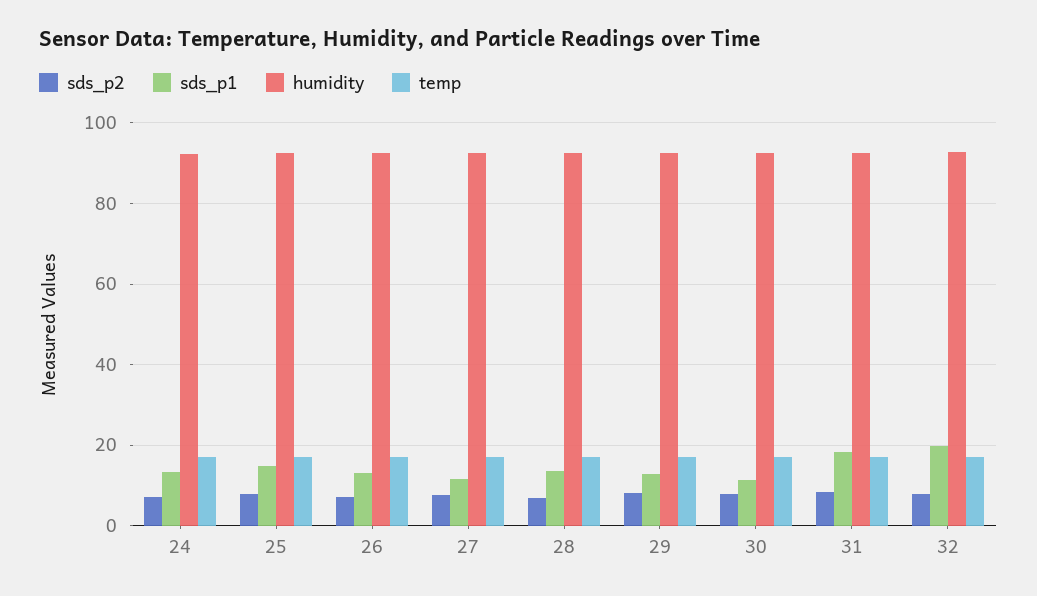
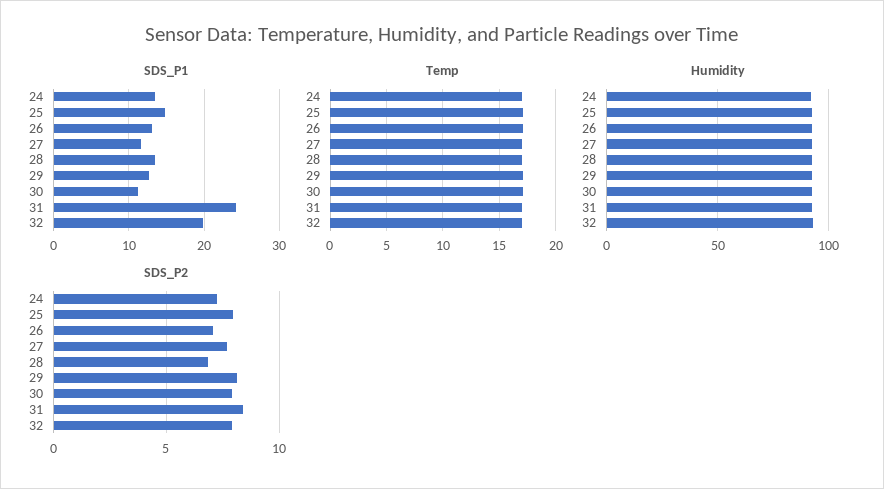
sds_p1, 31: 18 -> 24

